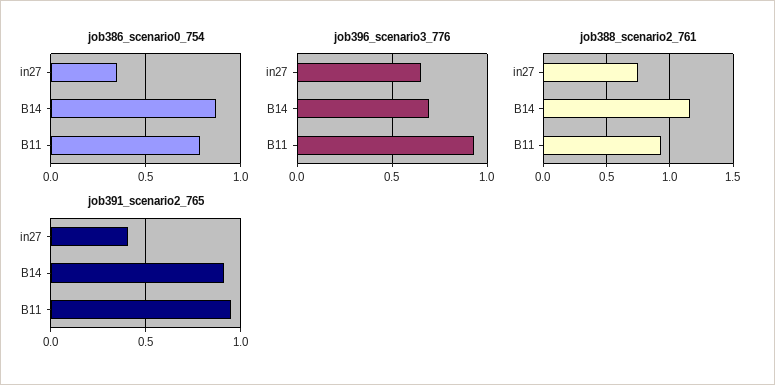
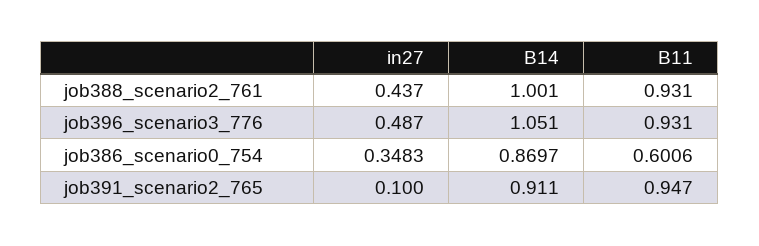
job386_scenario0_754, B11: 0.8 -> 0.6006
job396_scenario3_776, in27: 0.65 -> 0.487
job396_scenario3_776, B14: 0.7 -> 1.051
job388_scenario2_761, in27: 0.75 -> 0.437
job388_scenario2_761, B14: 1.15 -> 1.001
job391_scenario2_765, in27: 0.4 -> 0.1

